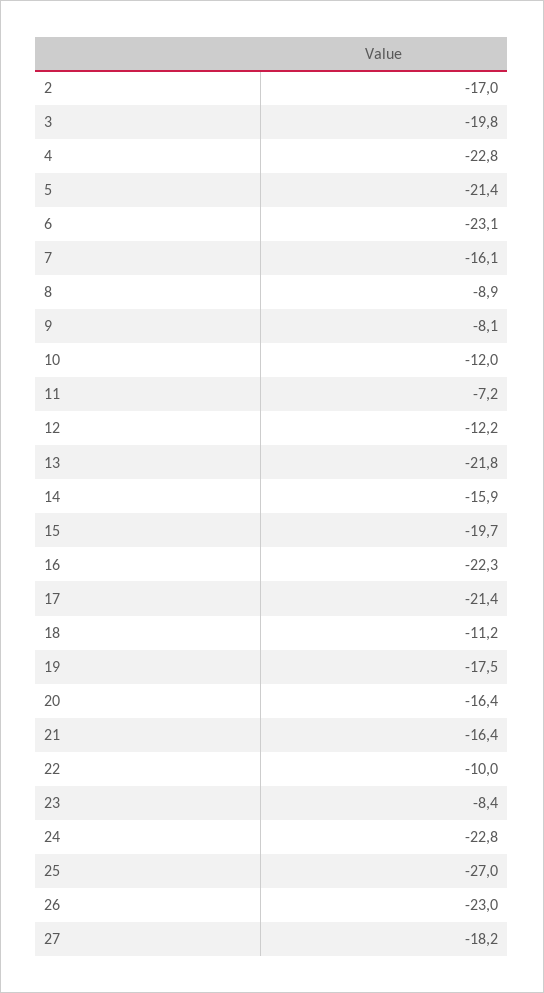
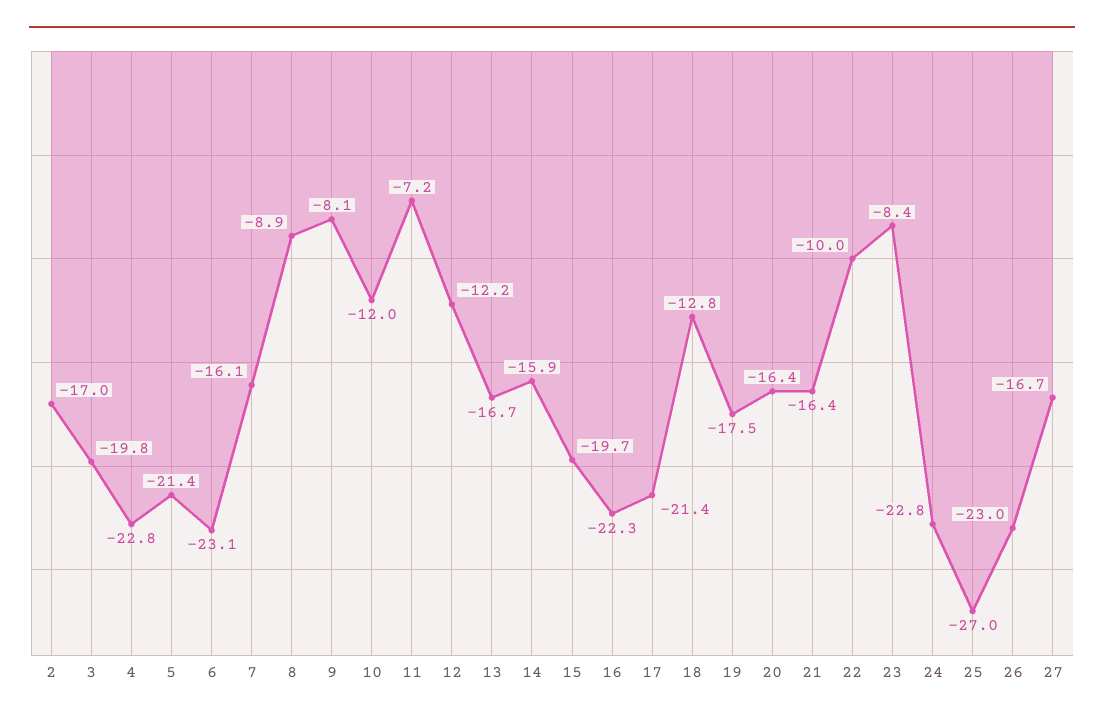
13: -21.8 -> -16.7
18: -11.2 -> -12.8
27: -18.2 -> -16.7

